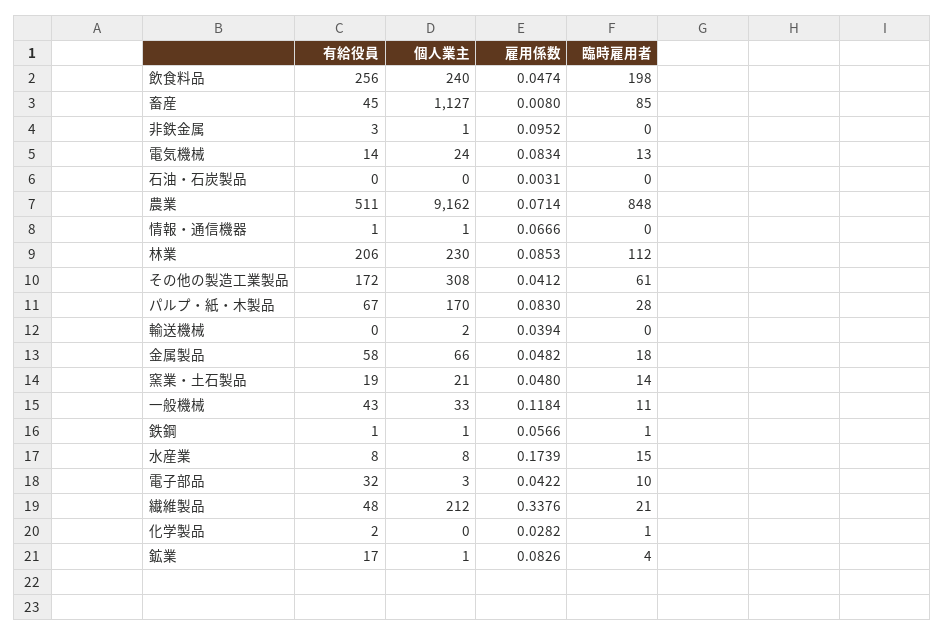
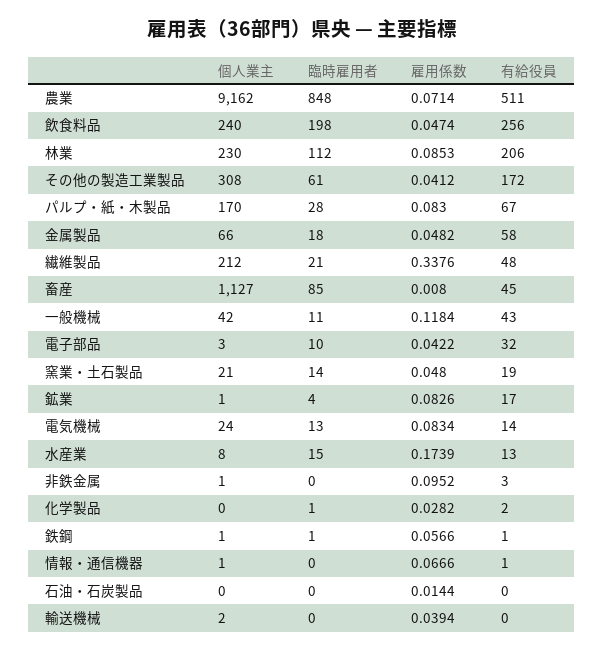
雇用係数, 石油・石炭製品: 0.0031 -> 0.0144
個人業主, 一般機械: 33 -> 42
有給役員, 水産業: 8 -> 13

